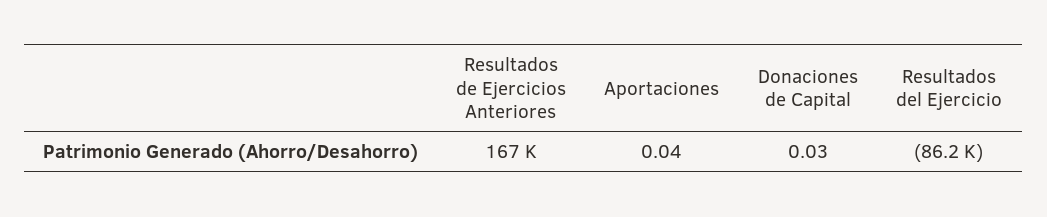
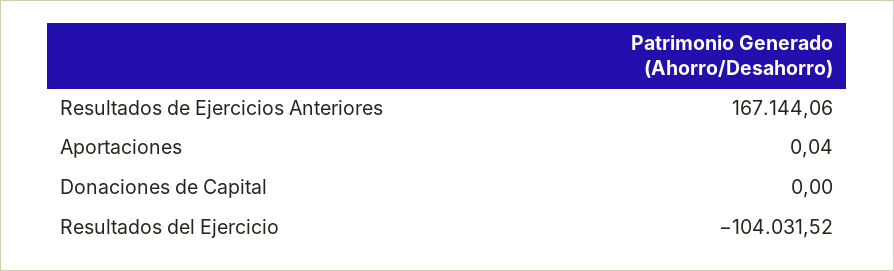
Donaciones de Capital: 0.03 -> 0
Resultados del Ejercicio: -86200 -> -104031.52

